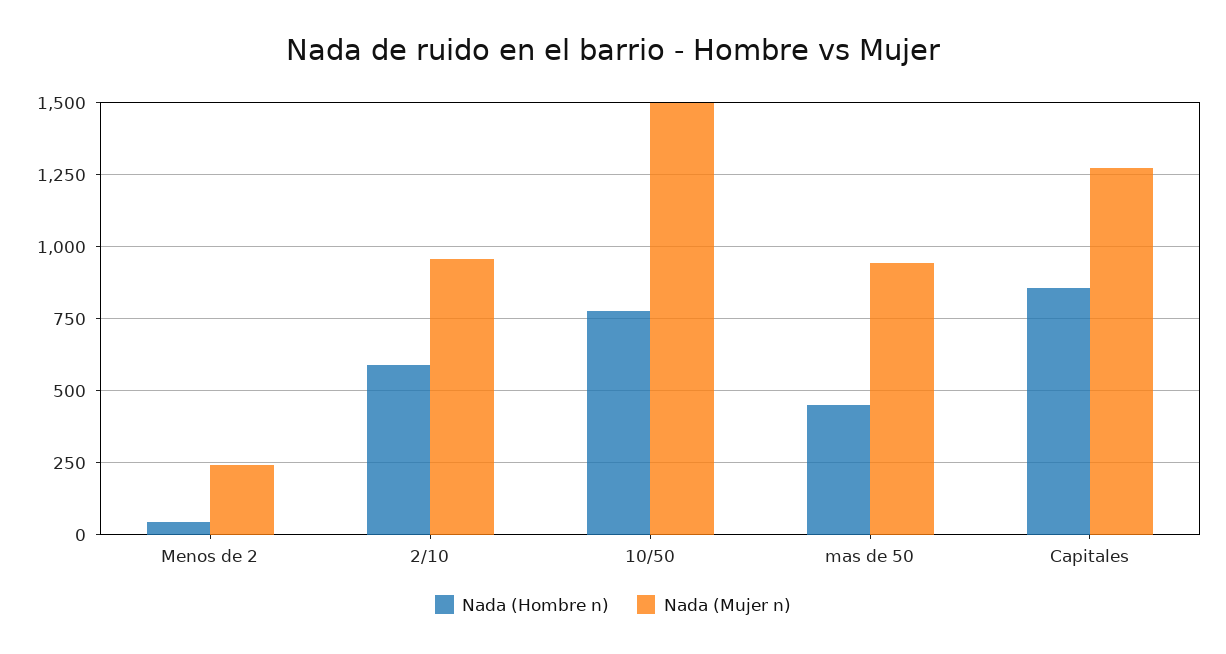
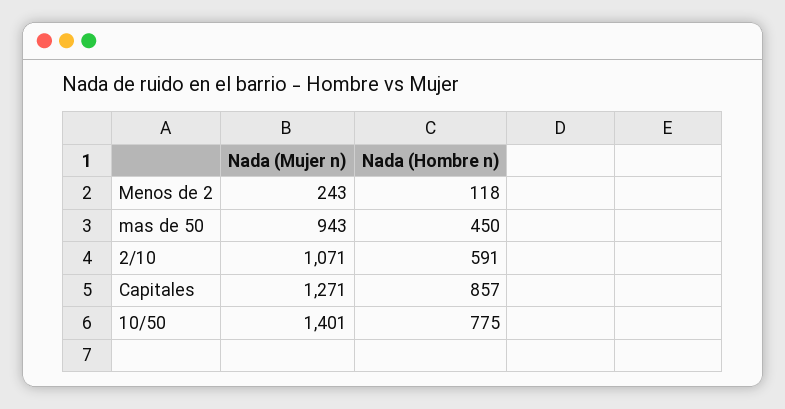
Nada (Hombre n), Menos de 2: 50 -> 118
Nada (Mujer n), 2/10: 950 -> 1071
Nada (Mujer n), 10/50: 1500 -> 1401

